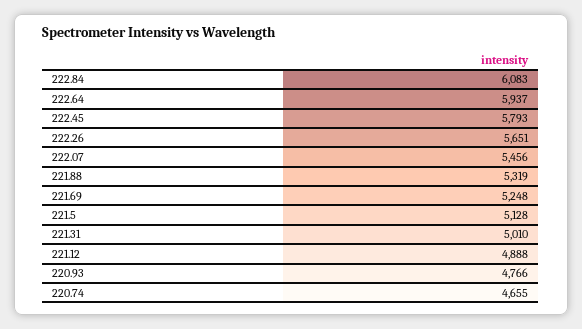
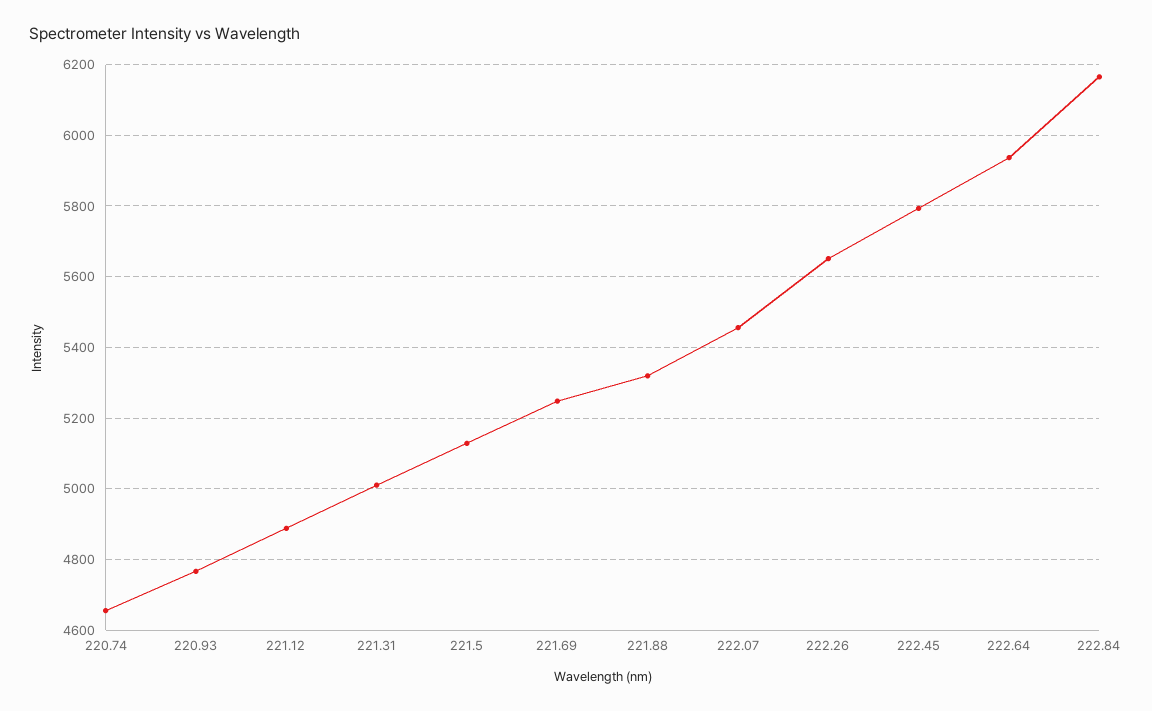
222.84: 6083 -> 6160

